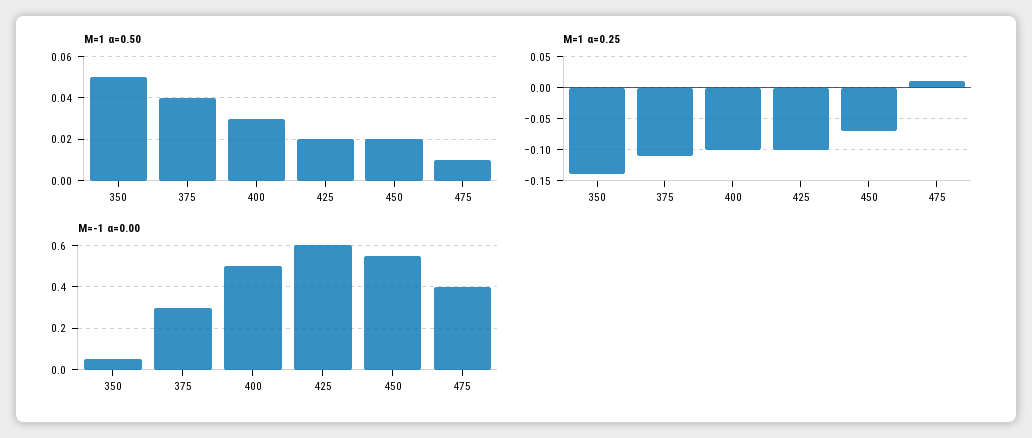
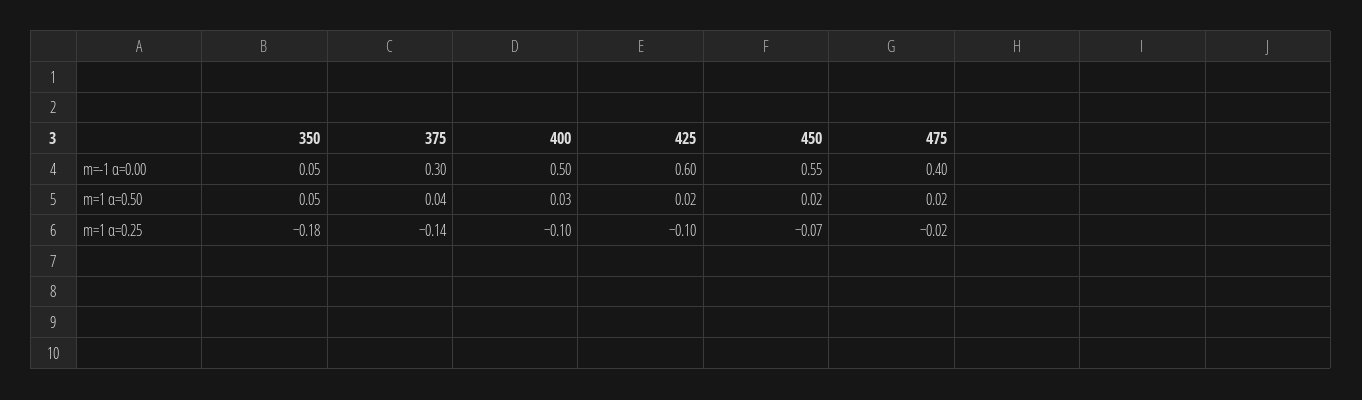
M=1 α=0.50, 475: 0.01 -> 0.02
M=1 α=0.25, 350: -0.14 -> -0.18
M=1 α=0.25, 375: -0.11 -> -0.14
M=1 α=0.25, 475: 0.01 -> -0.02

